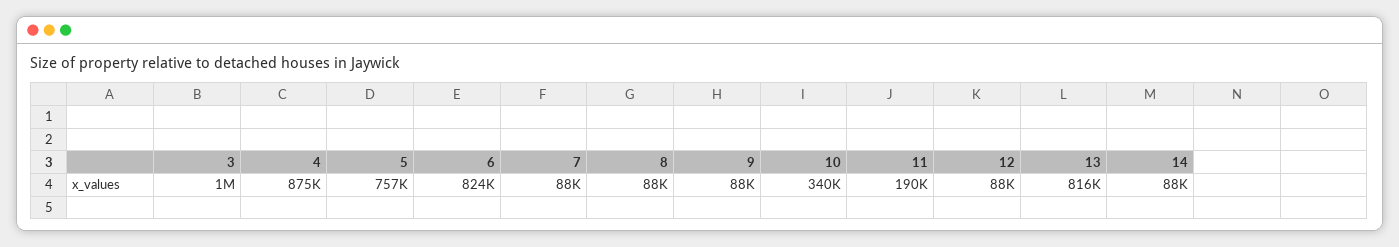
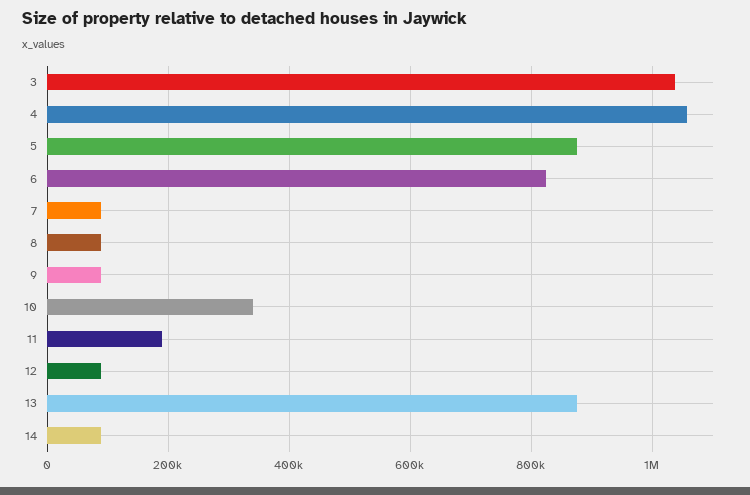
4: 875000 -> 1060000
5: 757000 -> 880000
13: 816000 -> 880000

